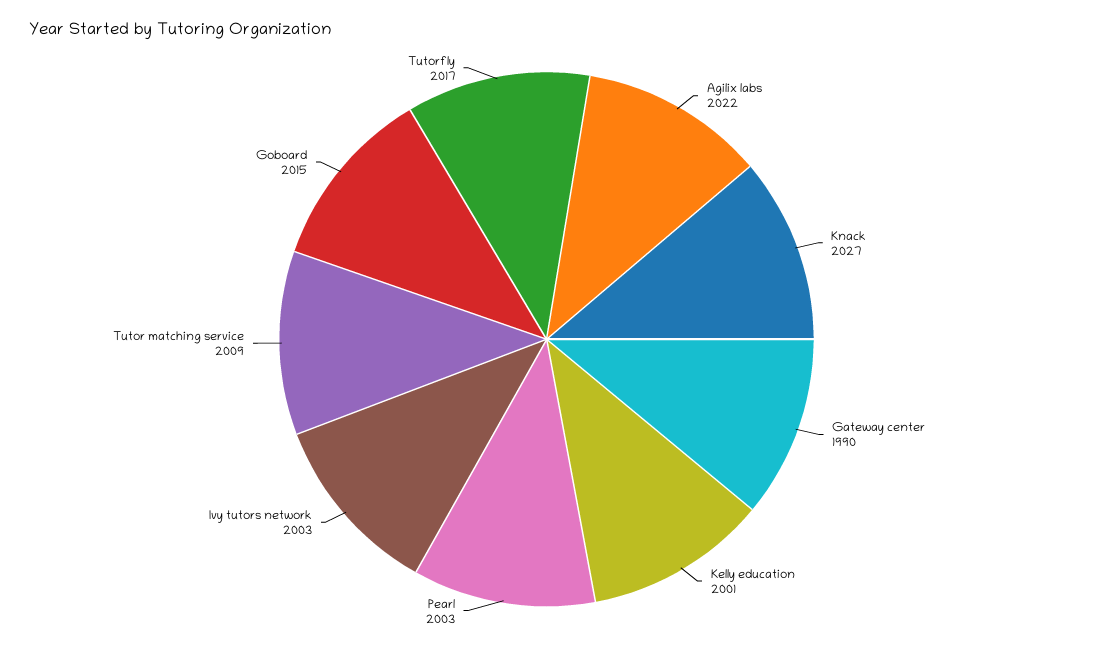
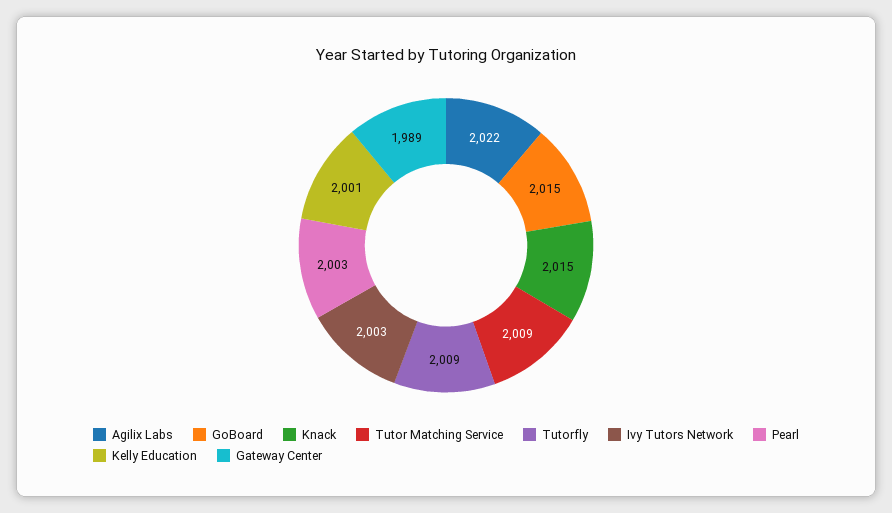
Knack: 2027 -> 2015
Gateway center: 1990 -> 1989
Tutorfly: 2017 -> 2009

